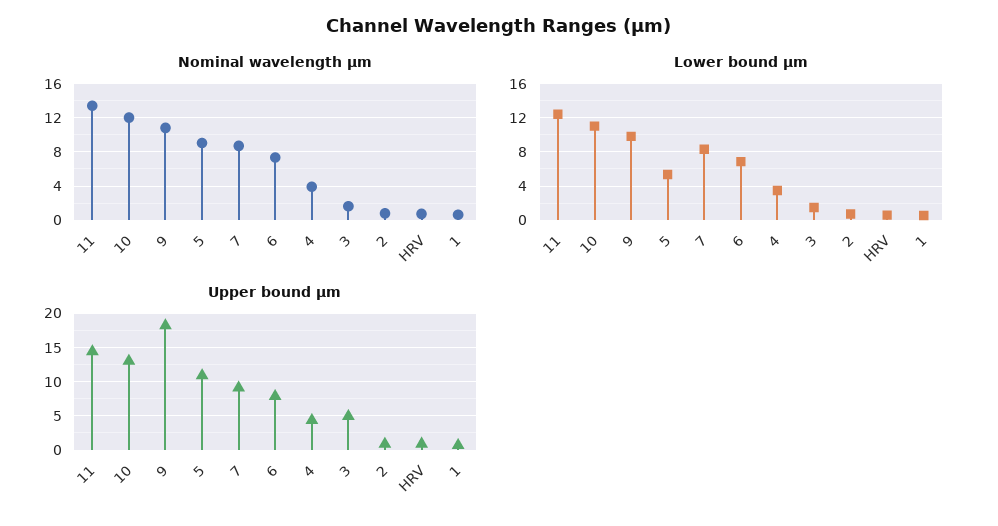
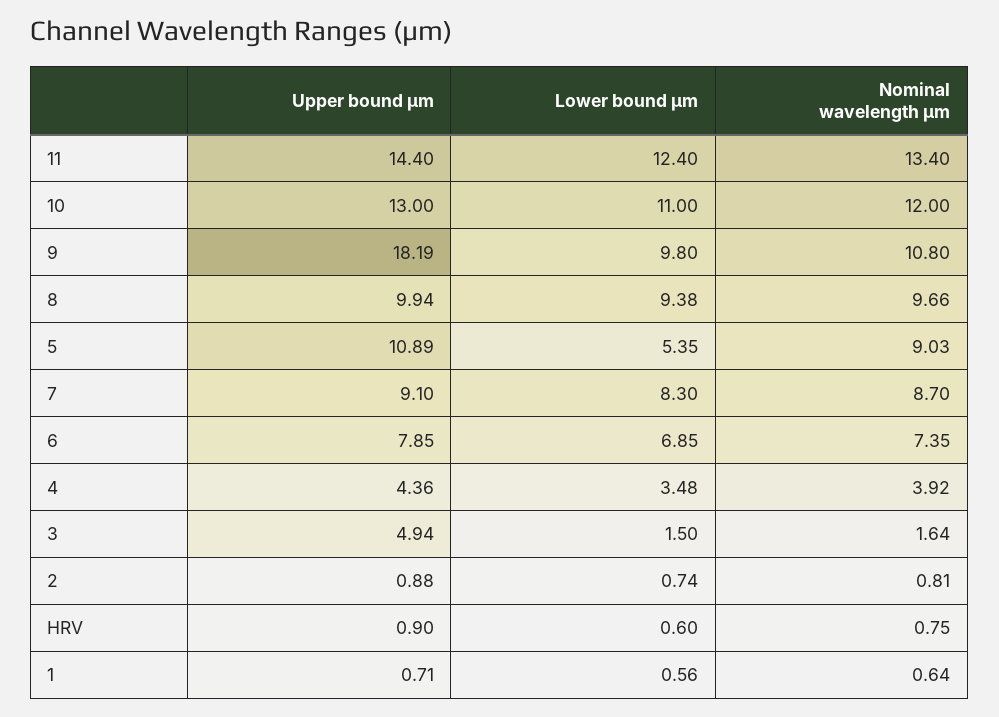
Upper bound µm, 8: none -> 9.94
Lower bound µm, 8: none -> 9.38
Nominal wavelength µm, 8: none -> 9.66

